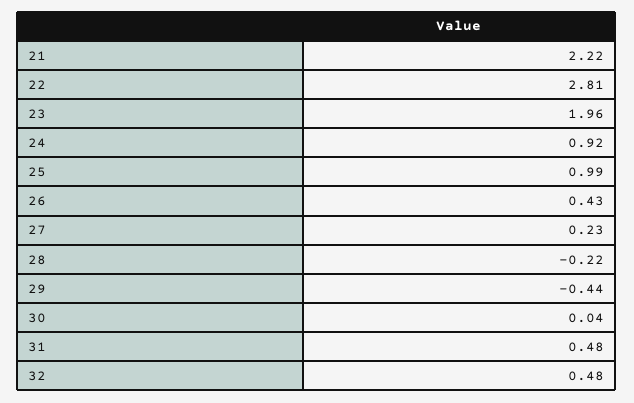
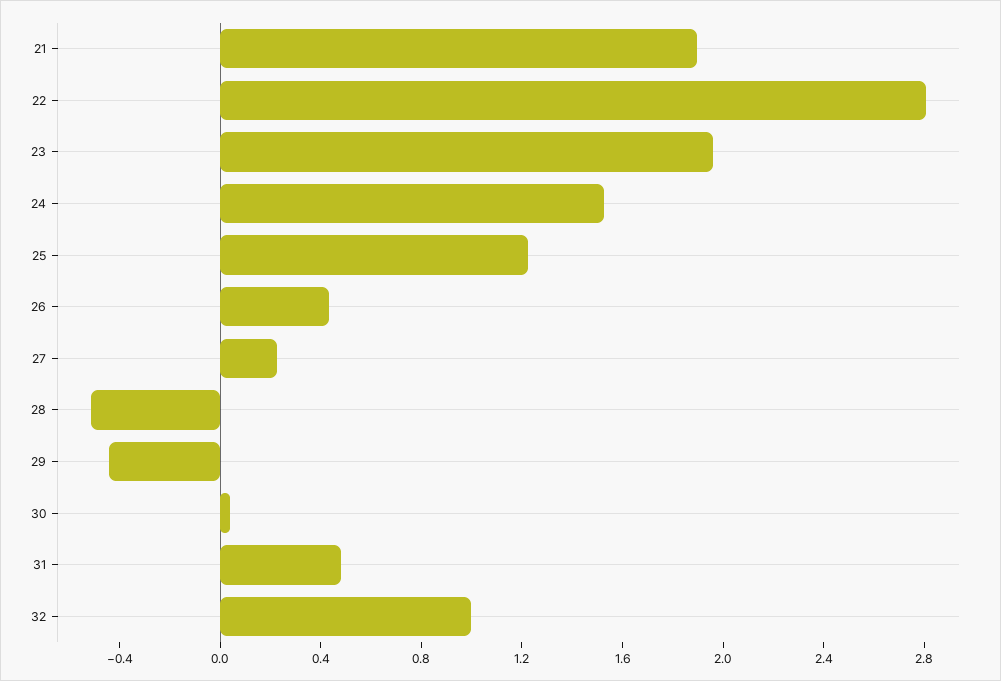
21: 2.22 -> 1.9
24: 0.92 -> 1.5
25: 0.99 -> 1.2
28: -0.22 -> -0.5
32: 0.48 -> 1

